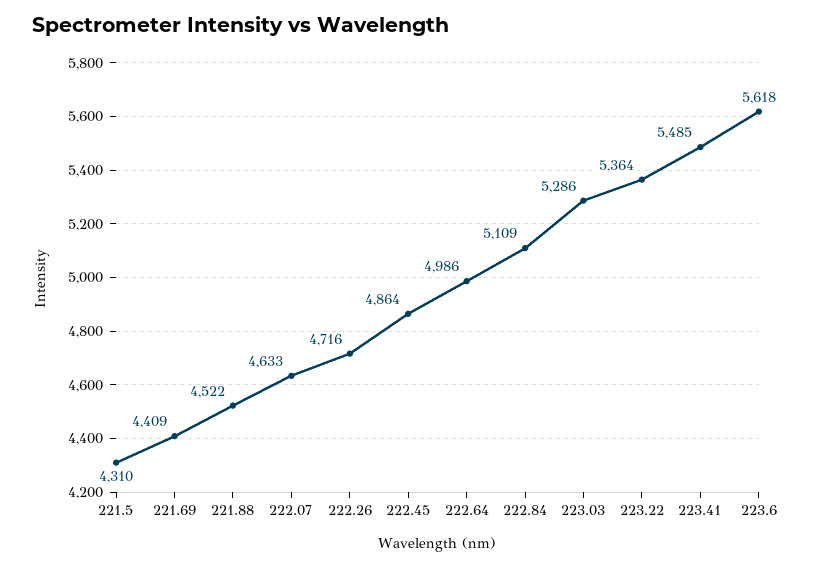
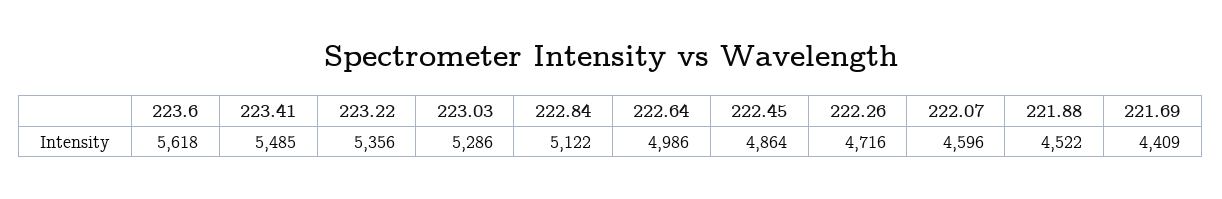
221.5: 4310 -> none
222.07: 4633 -> 4596
222.84: 5109 -> 5122
223.22: 5364 -> 5356

